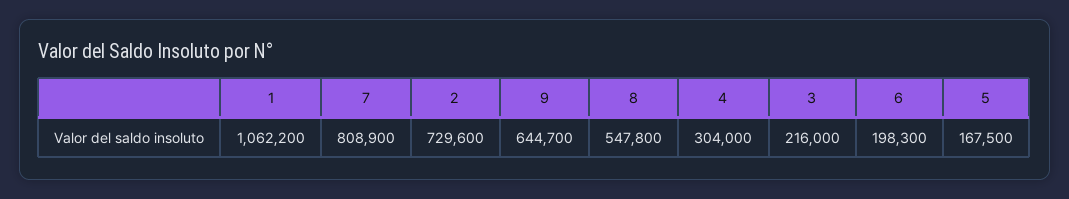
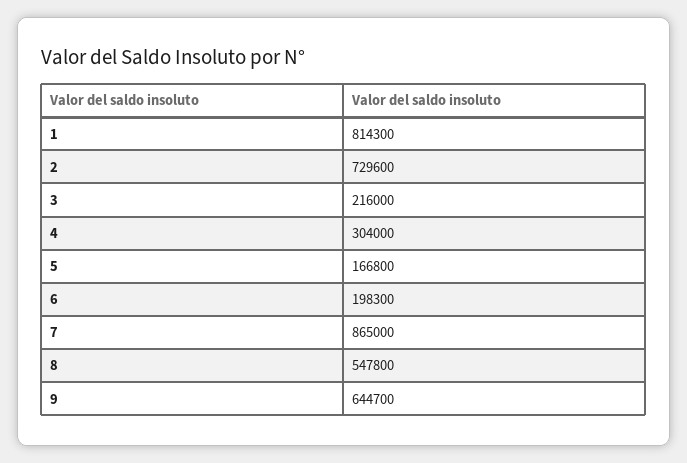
1: 1062200 -> 814300
7: 808900 -> 865000
5: 167500 -> 166800

